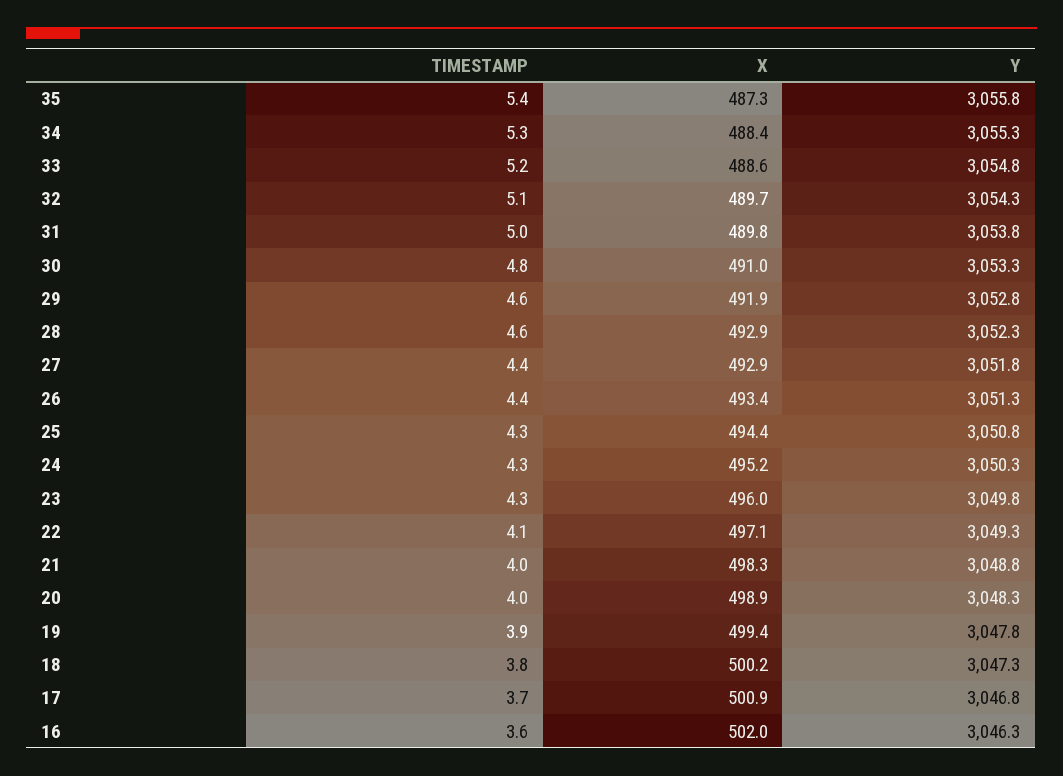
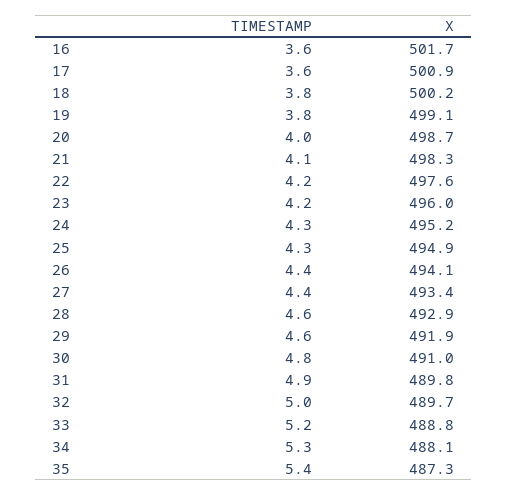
Y, 35: 3055.8 -> none
X, 34: 488.4 -> 488.1
Y, 34: 3055.3 -> none
X, 33: 488.6 -> 488.8
Y, 33: 3054.8 -> none
TIMESTAMP, 32: 5.1 -> 5
Y, 32: 3054.3 -> none
TIMESTAMP, 31: 5 -> 4.9
Y, 31: 3053.8 -> none
Y, 30: 3053.3 -> none
Y, 29: 3052.8 -> none
Y, 28: 3052.3 -> none
X, 27: 492.9 -> 493.4
Y, 27: 3051.8 -> none
X, 26: 493.4 -> 494.1
Y, 26: 3051.3 -> none
X, 25: 494.4 -> 494.9
Y, 25: 3050.8 -> none
Y, 24: 3050.3 -> none
TIMESTAMP, 23: 4.3 -> 4.2
Y, 23: 3049.8 -> none
TIMESTAMP, 22: 4.1 -> 4.2
X, 22: 497.1 -> 497.6
Y, 22: 3049.3 -> none
TIMESTAMP, 21: 4 -> 4.1
Y, 21: 3048.8 -> none
X, 20: 498.9 -> 498.7
Y, 20: 3048.3 -> none
TIMESTAMP, 19: 3.9 -> 3.8
X, 19: 499.4 -> 499.1
Y, 19: 3047.8 -> none
Y, 18: 3047.3 -> none
TIMESTAMP, 17: 3.7 -> 3.6
Y, 17: 3046.8 -> none
X, 16: 502 -> 501.7
Y, 16: 3046.3 -> none

